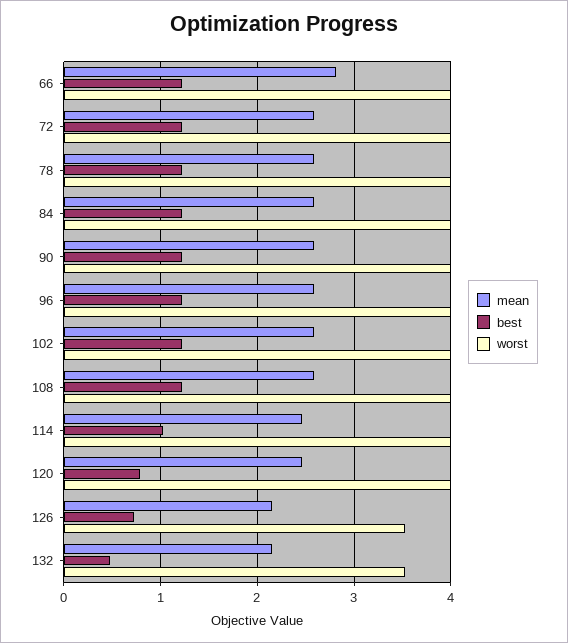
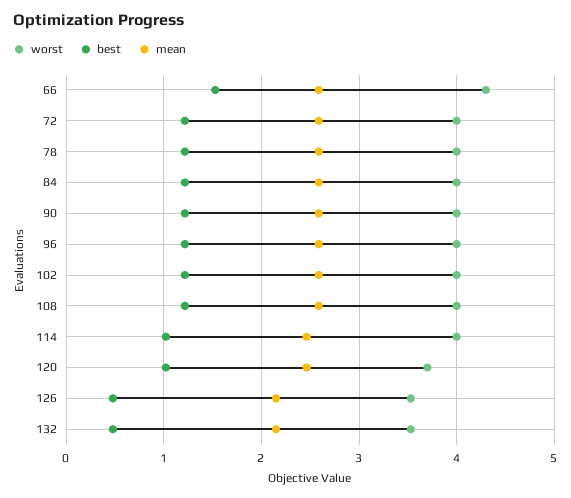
mean, 66: 2.8 -> 2.6
best, 66: 1.2 -> 1.5
worst, 66: 4 -> 4.3
best, 120: 0.8 -> 1
worst, 120: 4 -> 3.7
best, 126: 0.7 -> 0.5

